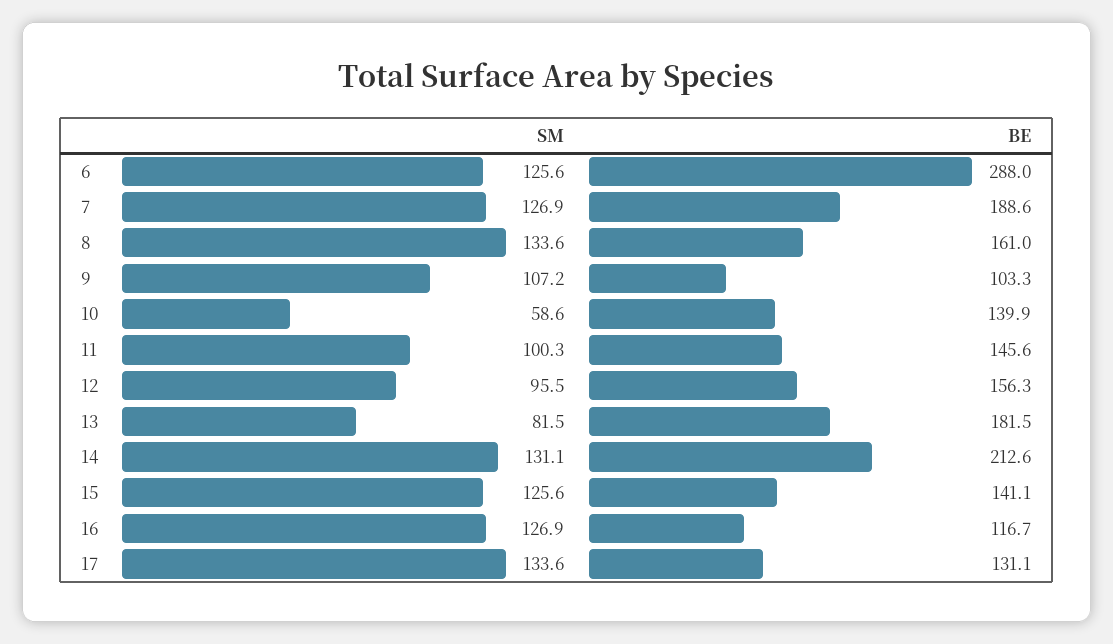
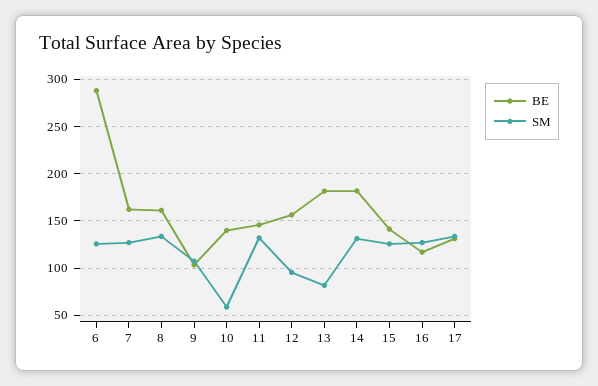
BE, 7: 188.6 -> 160
SM, 11: 100.3 -> 130
BE, 14: 212.6 -> 180

